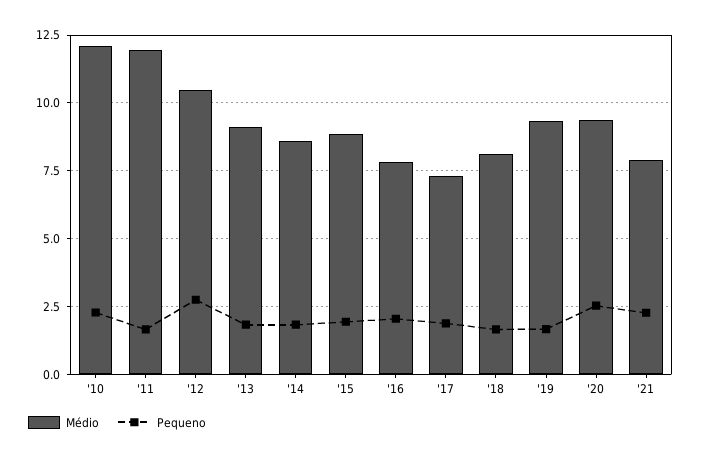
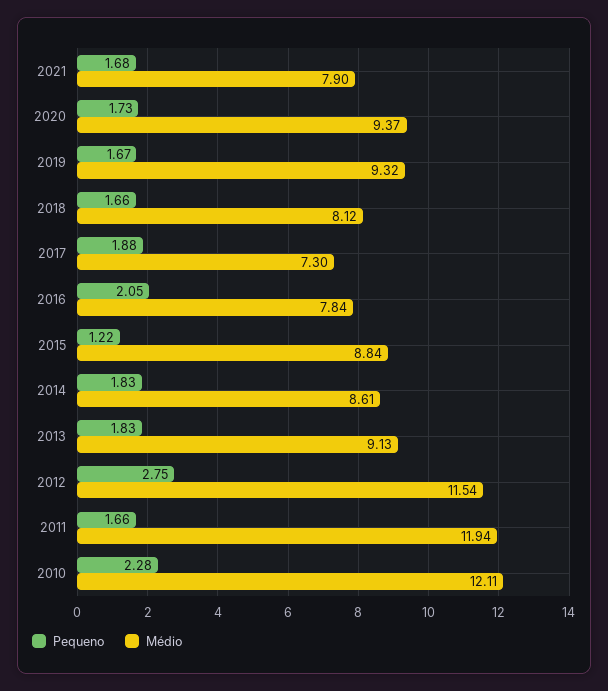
Médio, '12: 10.5 -> 11.54
Pequeno, '15: 2 -> 1.22
Pequeno, '20: 2.5 -> 1.73
Pequeno, '21: 2.25 -> 1.68

